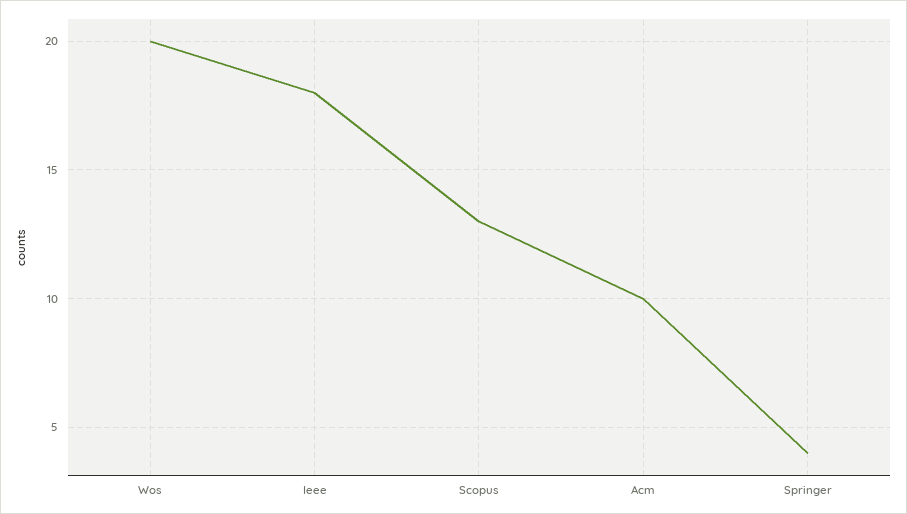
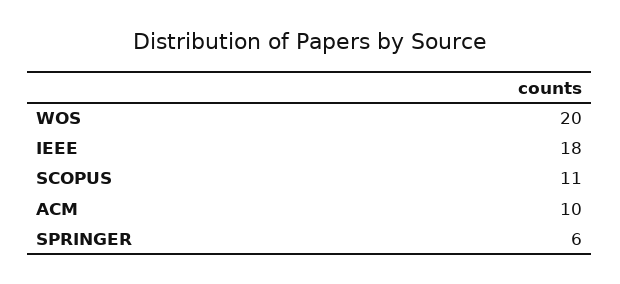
Scopus: 13 -> 11
Springer: 4 -> 6

